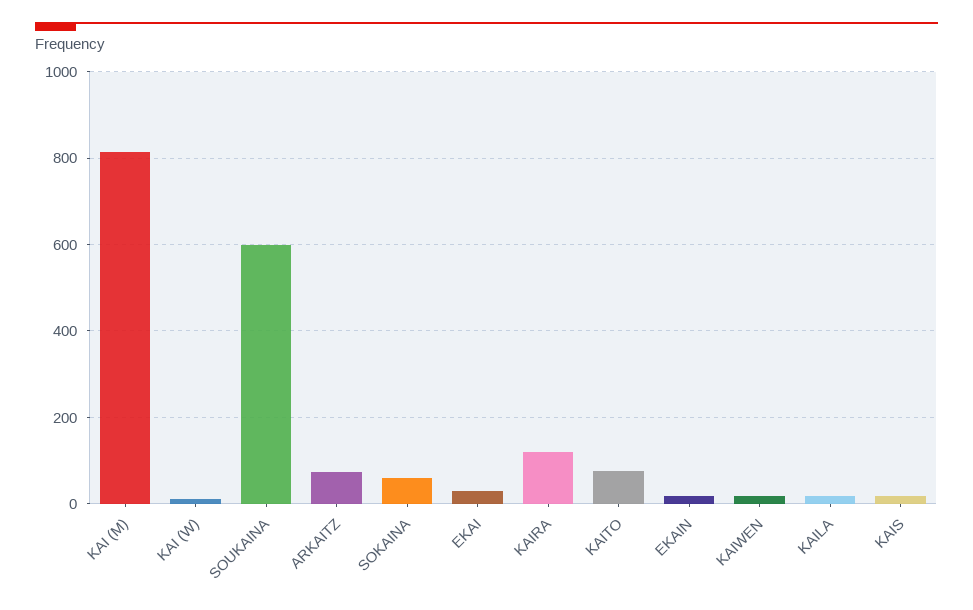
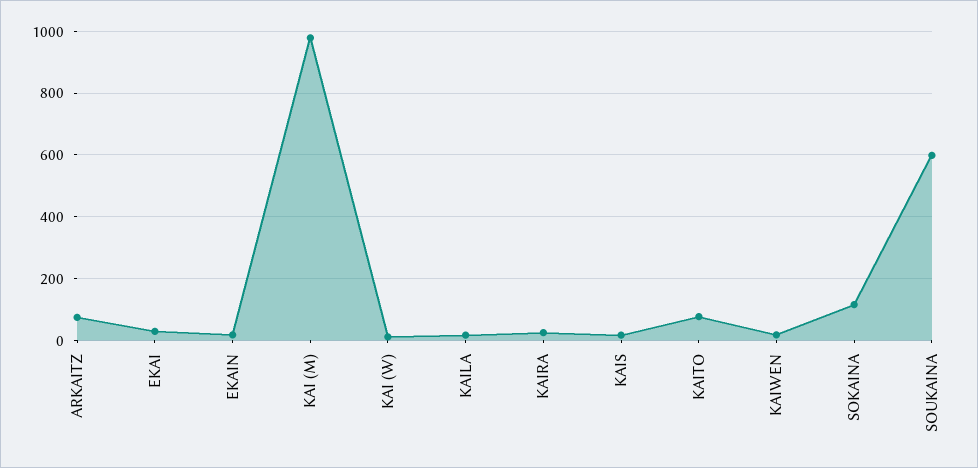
KAI (M): 820 -> 980
SOKAINA: 60 -> 120
KAIRA: 120 -> 20

